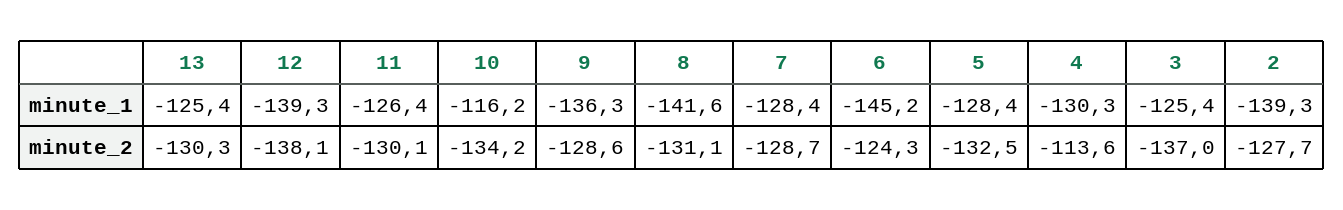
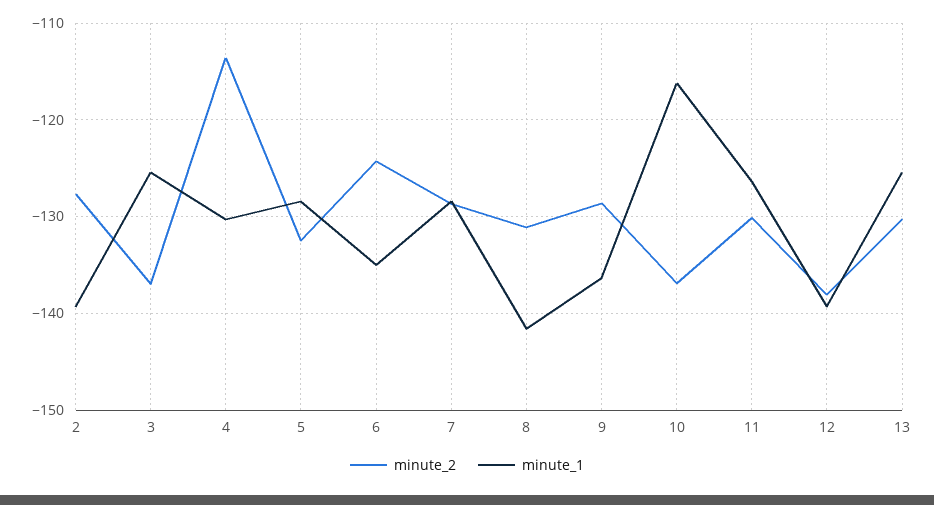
minute_1, 6: -145.2 -> -135
minute_2, 10: -134.2 -> -137

